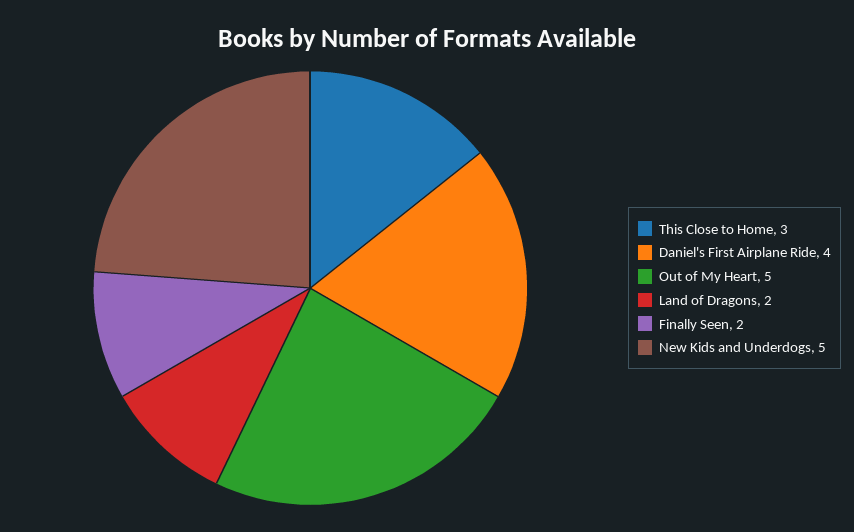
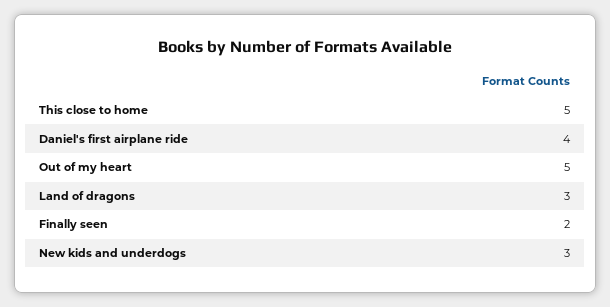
This Close to Home: 3 -> 5
Land of Dragons: 2 -> 3
New Kids and Underdogs: 5 -> 3

